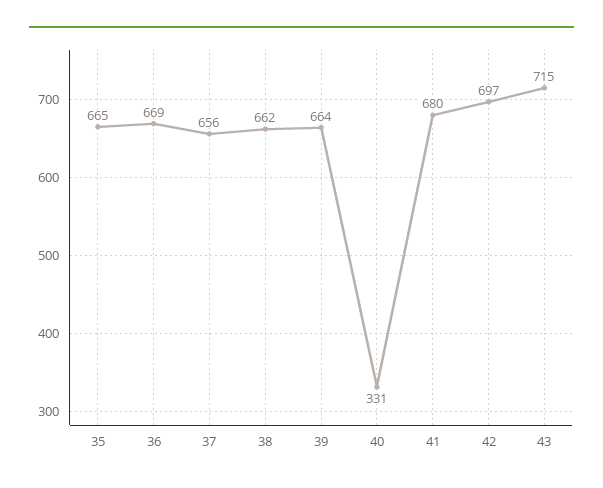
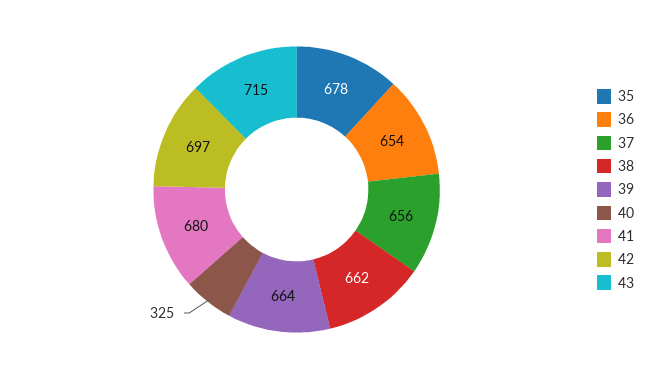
35: 665 -> 678
36: 669 -> 654
40: 331 -> 325

